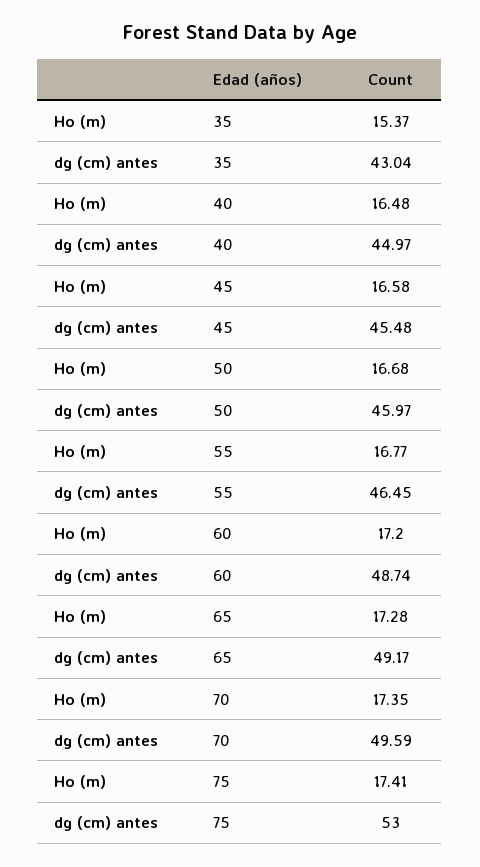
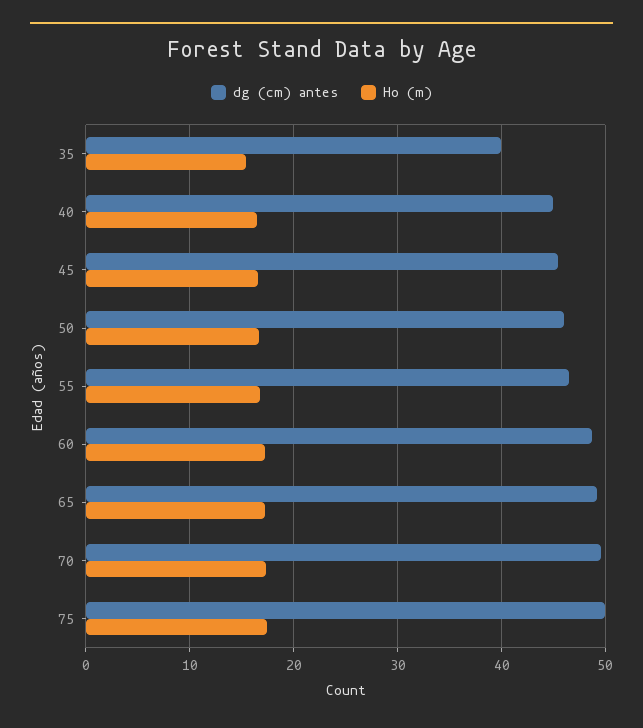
dg (cm) antes, 35: 43.04 -> 40
dg (cm) antes, 75: 53 -> 50

